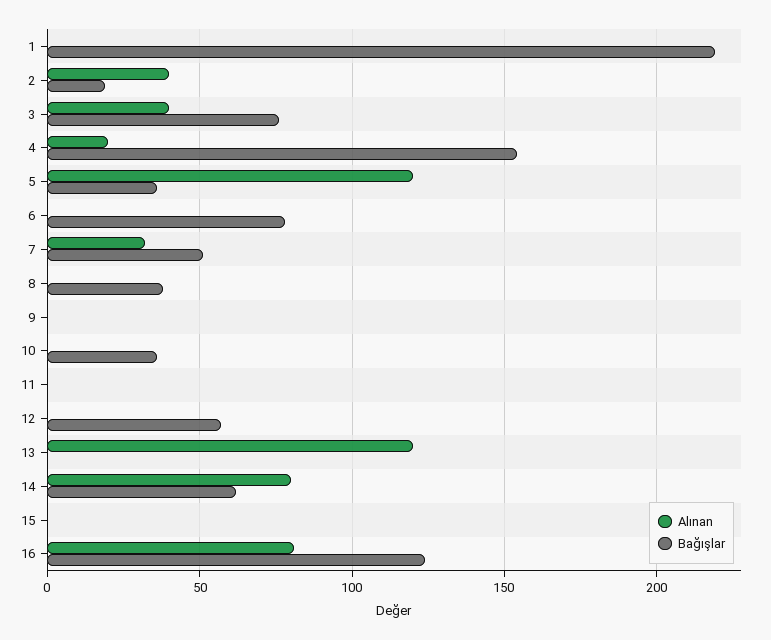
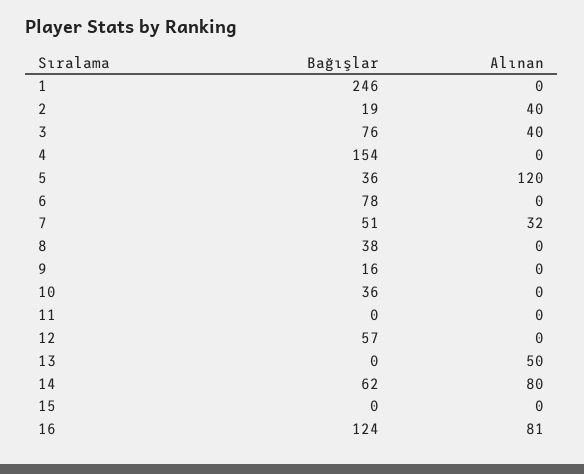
Bağışlar, 1: 220 -> 246
Alınan, 4: 20 -> 0
Bağışlar, 9: 0 -> 16
Alınan, 13: 120 -> 50

